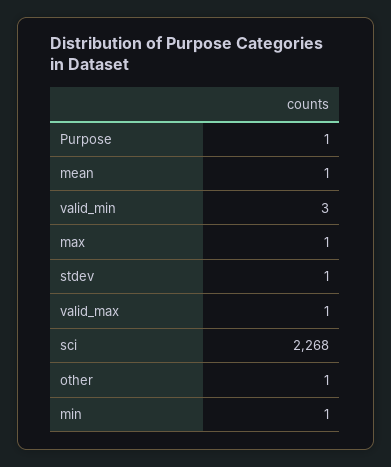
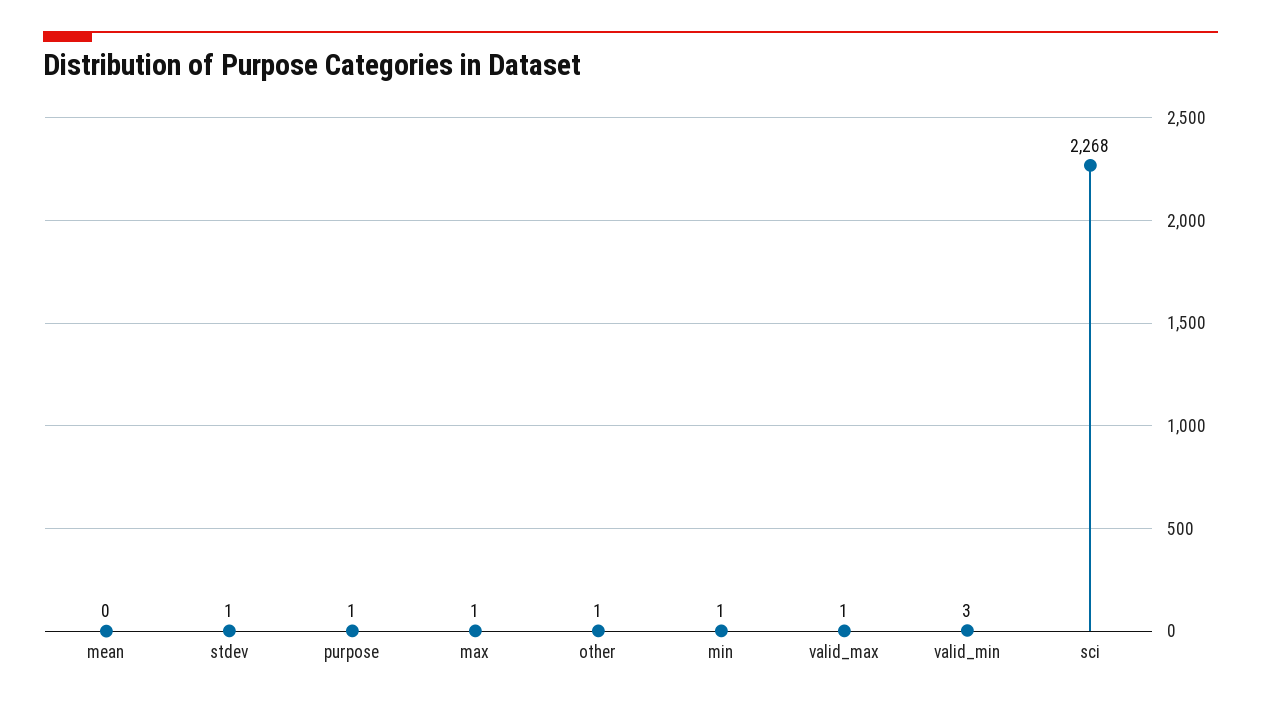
mean: 1 -> 0

